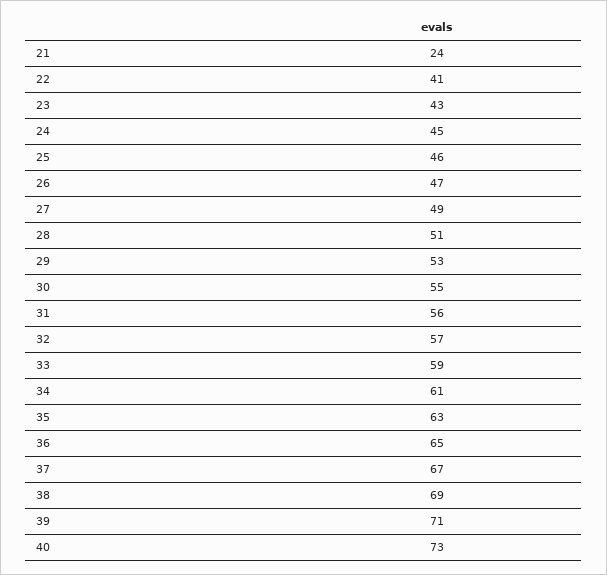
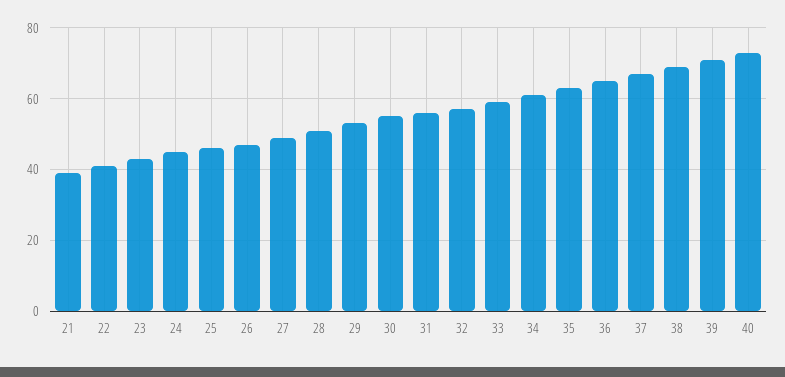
21: 24 -> 40

